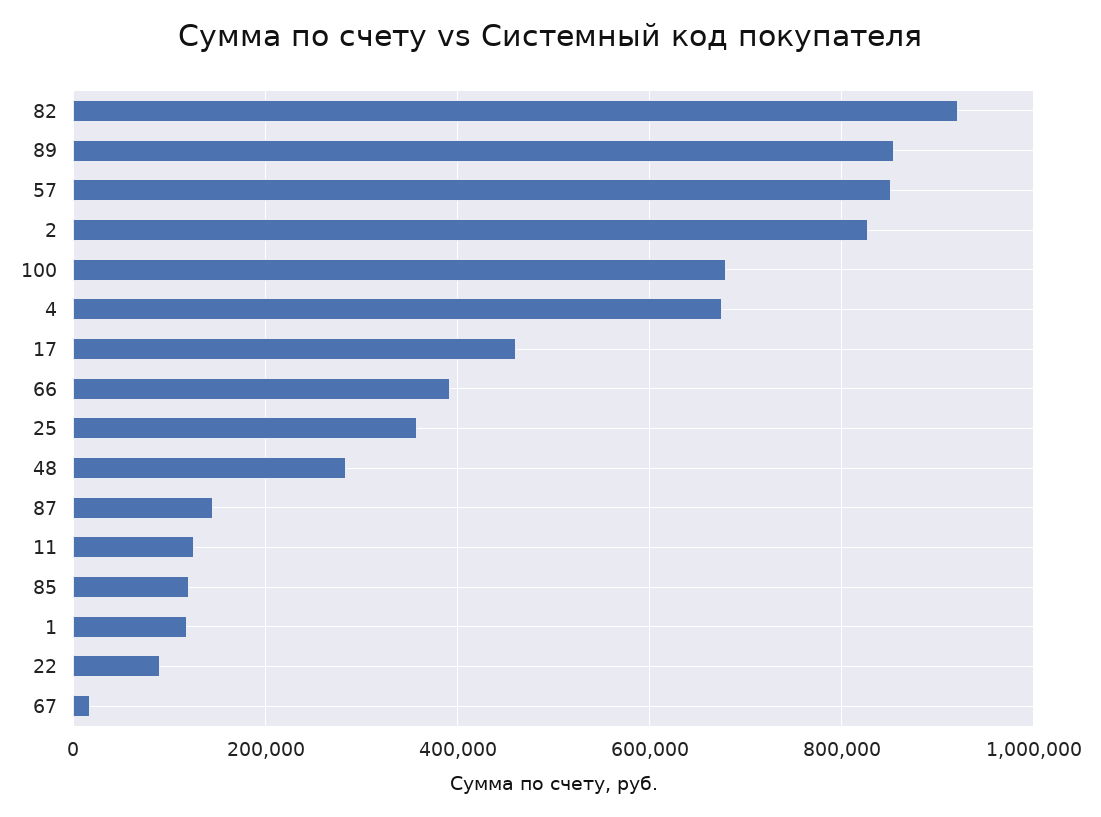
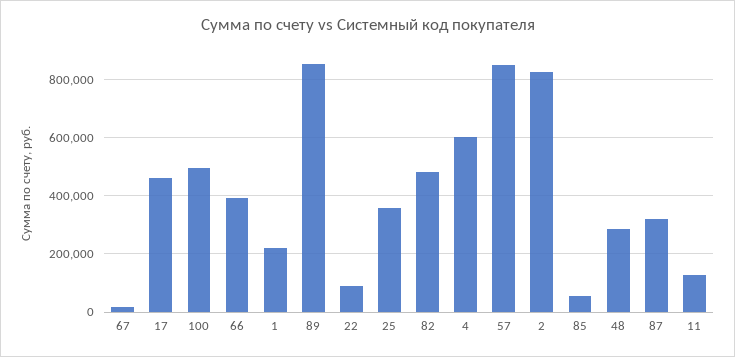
82: 920000 -> 475000
100: 680000 -> 500000
4: 680000 -> 600000
87: 140000 -> 325000
85: 120000 -> 50000
1: 120000 -> 225000

